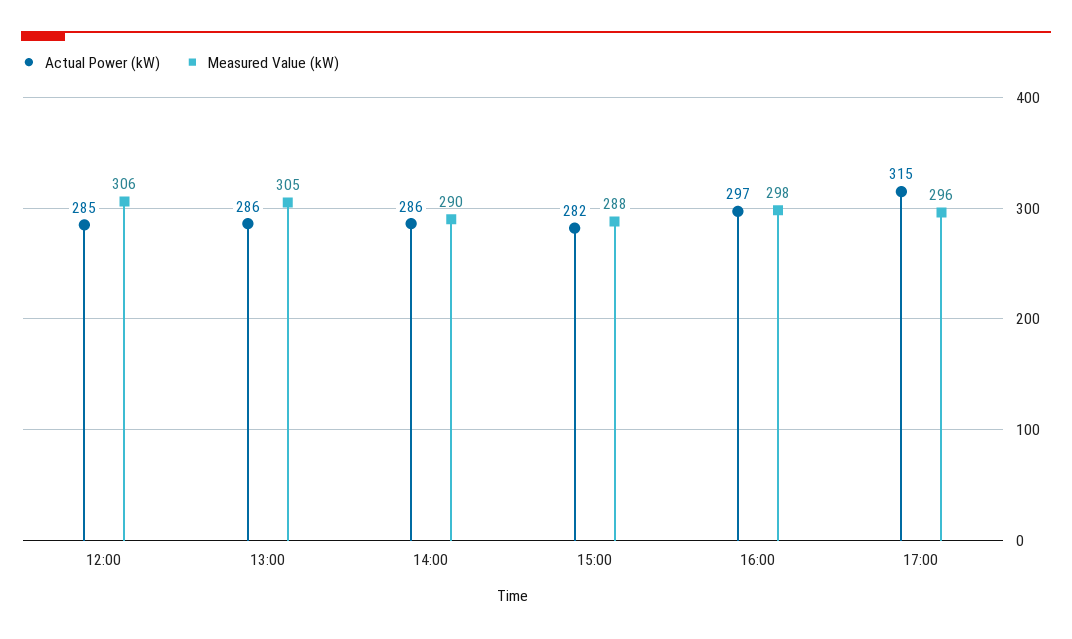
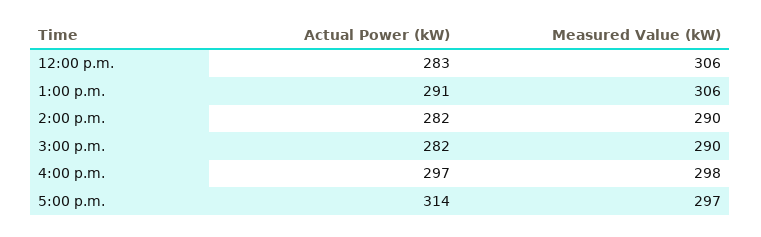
Actual Power (kW), 12:00: 285 -> 283
Actual Power (kW), 13:00: 286 -> 291
Measured Value (kW), 13:00: 305 -> 306
Actual Power (kW), 14:00: 286 -> 282
Measured Value (kW), 15:00: 288 -> 290
Actual Power (kW), 17:00: 315 -> 314
Measured Value (kW), 17:00: 296 -> 297

